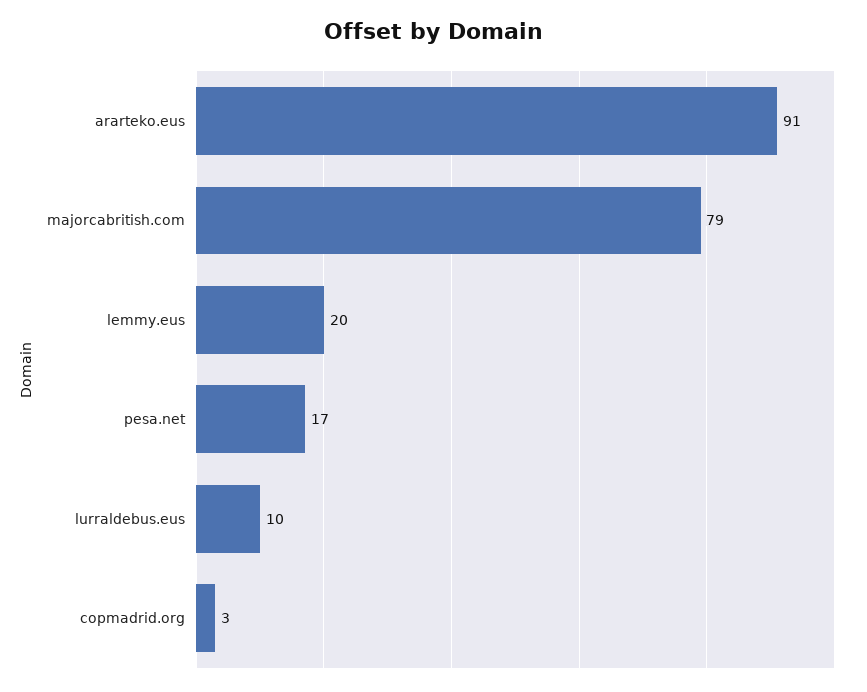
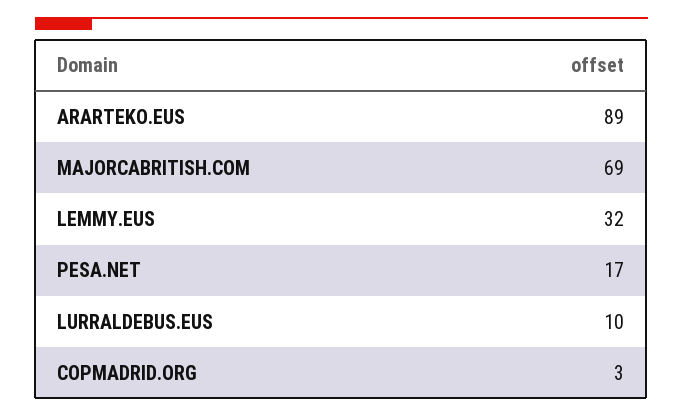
ararteko.eus: 91 -> 89
majorcabritish.com: 79 -> 69
lemmy.eus: 20 -> 32

